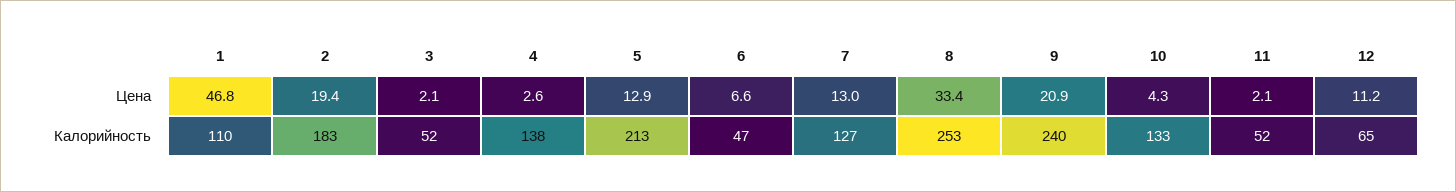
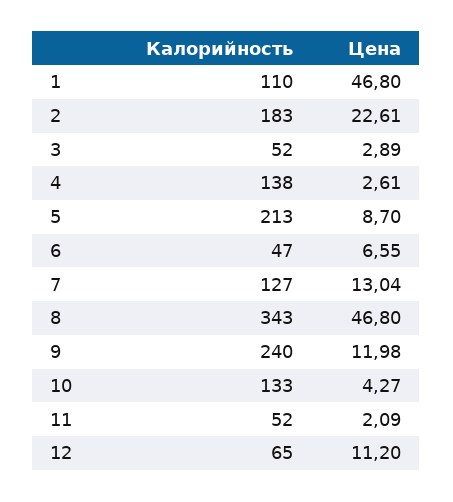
2, Цена: 19.4 -> 22.61
3, Цена: 2.1 -> 2.89
5, Цена: 12.9 -> 8.7
8, Цена: 33.4 -> 46.8
9, Цена: 20.9 -> 11.98
8, Калорийность: 253 -> 343

